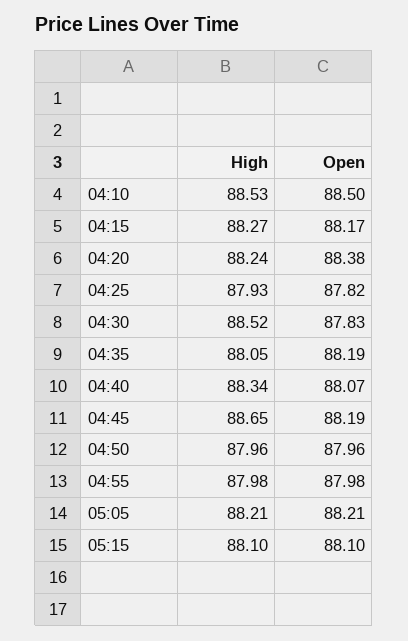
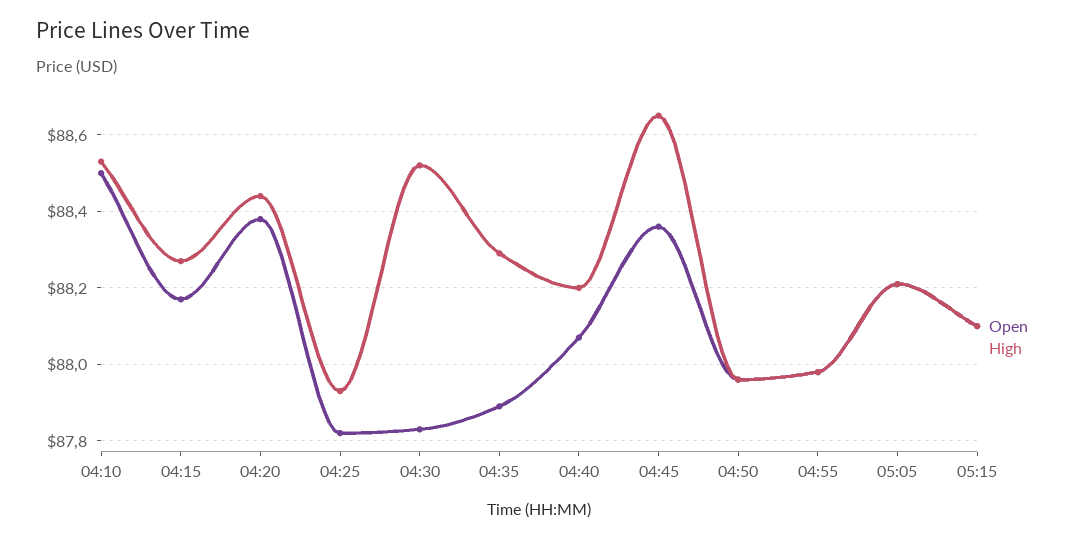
High, 04:20: 88.24 -> 88.45
High, 04:35: 88.05 -> 88.3
Open, 04:35: 88.19 -> 87.9
High, 04:40: 88.34 -> 88.2
Open, 04:45: 88.19 -> 88.35

